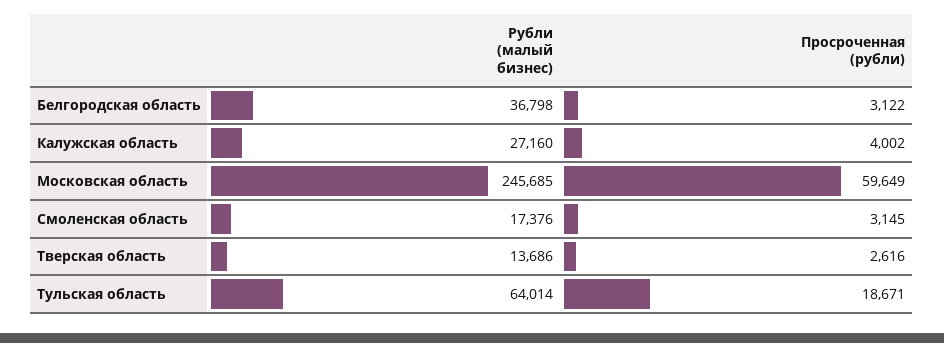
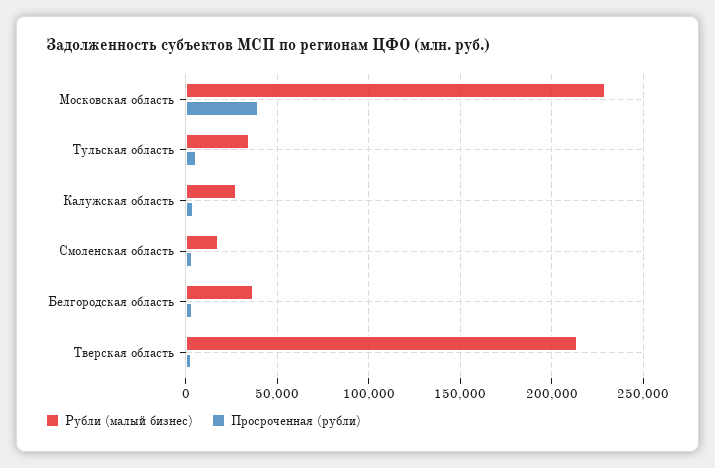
Рубли (малый бизнес), Московская область: 245685 -> 230000
Просроченная (рубли), Московская область: 59649 -> 40000
Рубли (малый бизнес), Тверская область: 13686 -> 215000
Рубли (малый бизнес), Тульская область: 64014 -> 35000
Просроченная (рубли), Тульская область: 18671 -> 5000

